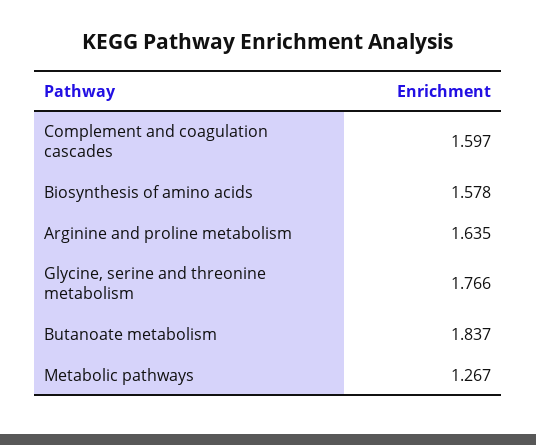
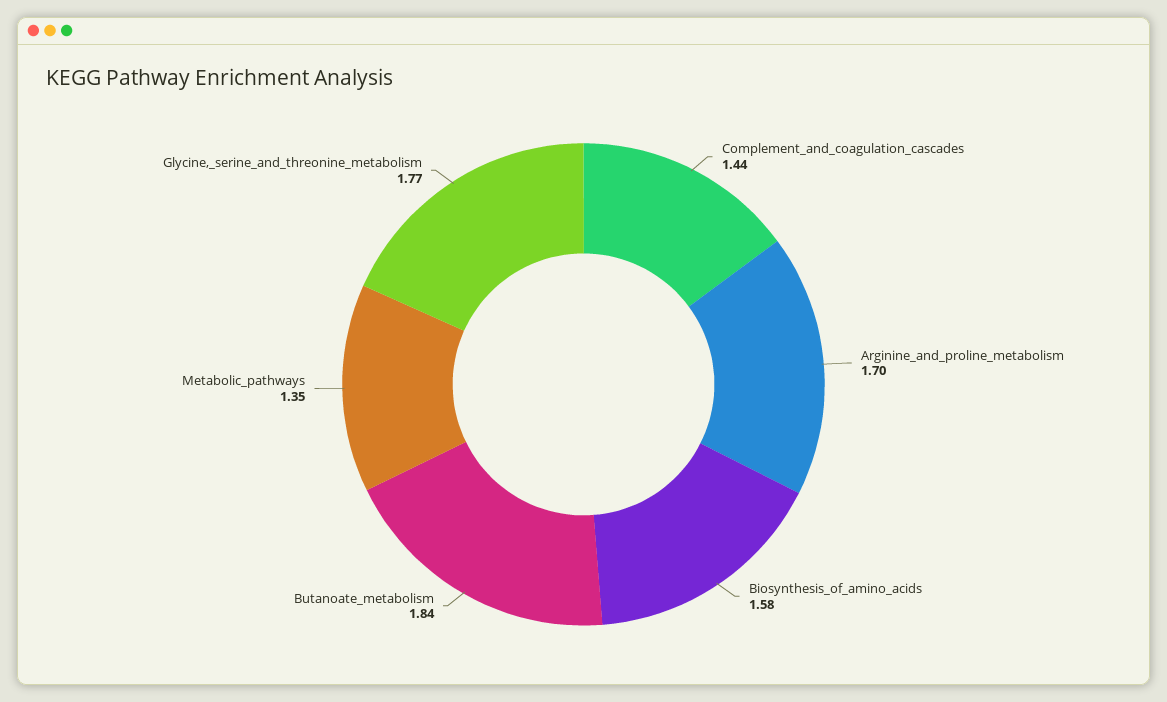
Complement and coagulation cascades: 1.597 -> 1.44
Arginine and proline metabolism: 1.635 -> 1.7
Metabolic pathways: 1.267 -> 1.35

